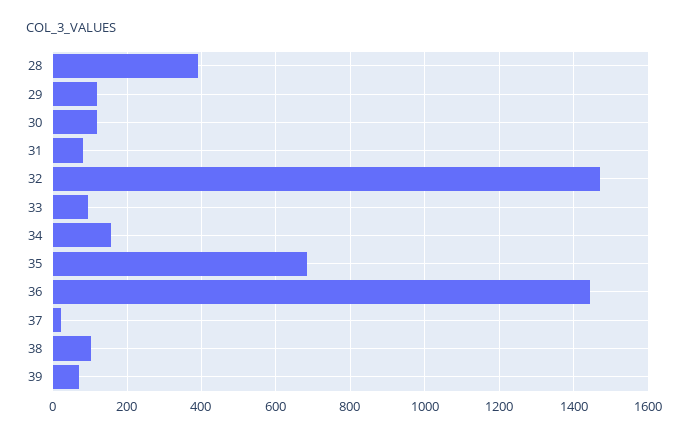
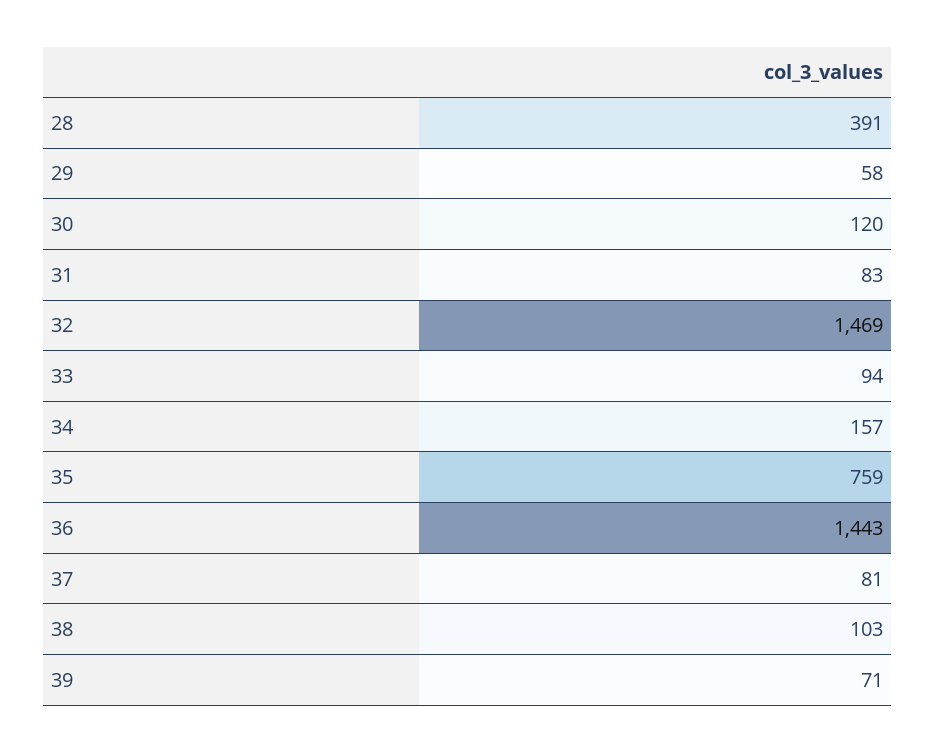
29: 120 -> 58
35: 680 -> 759
37: 20 -> 81

